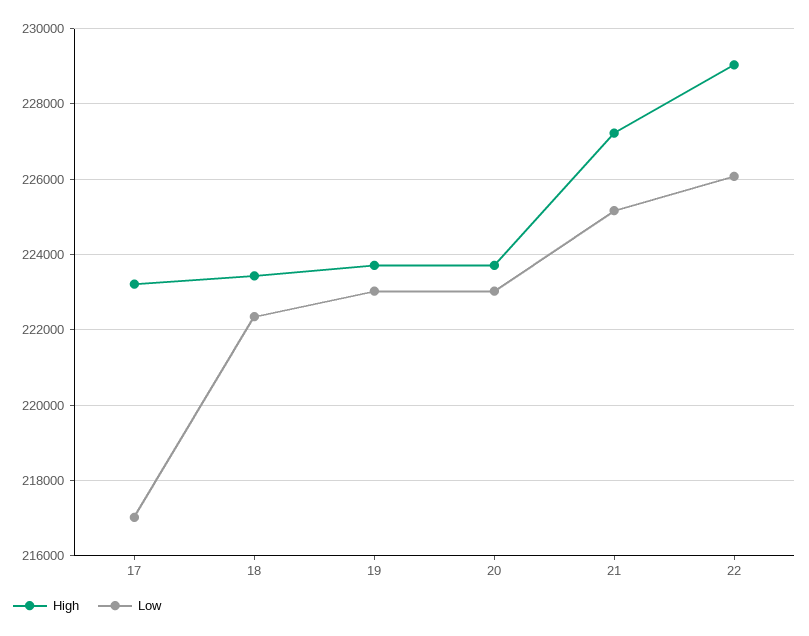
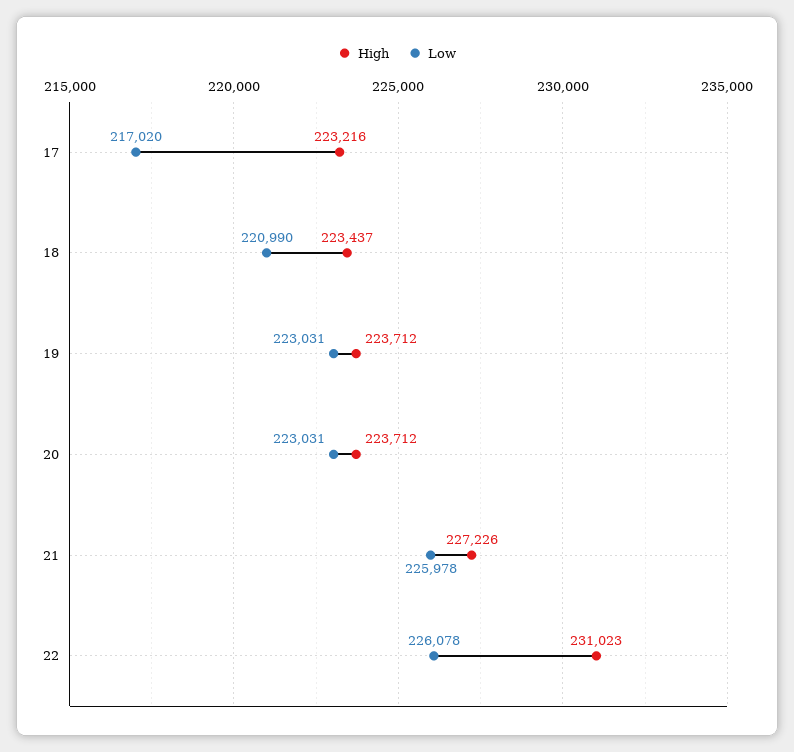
Low, 18: 222400 -> 220990
Low, 21: 225200 -> 225978
High, 22: 229000 -> 231023

